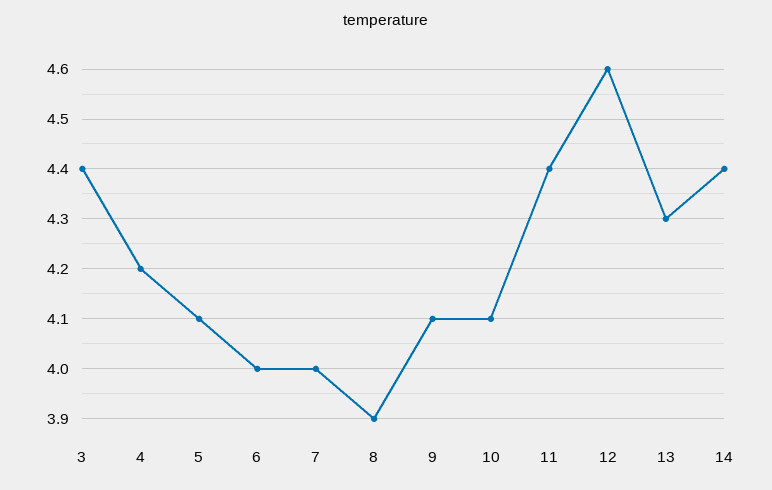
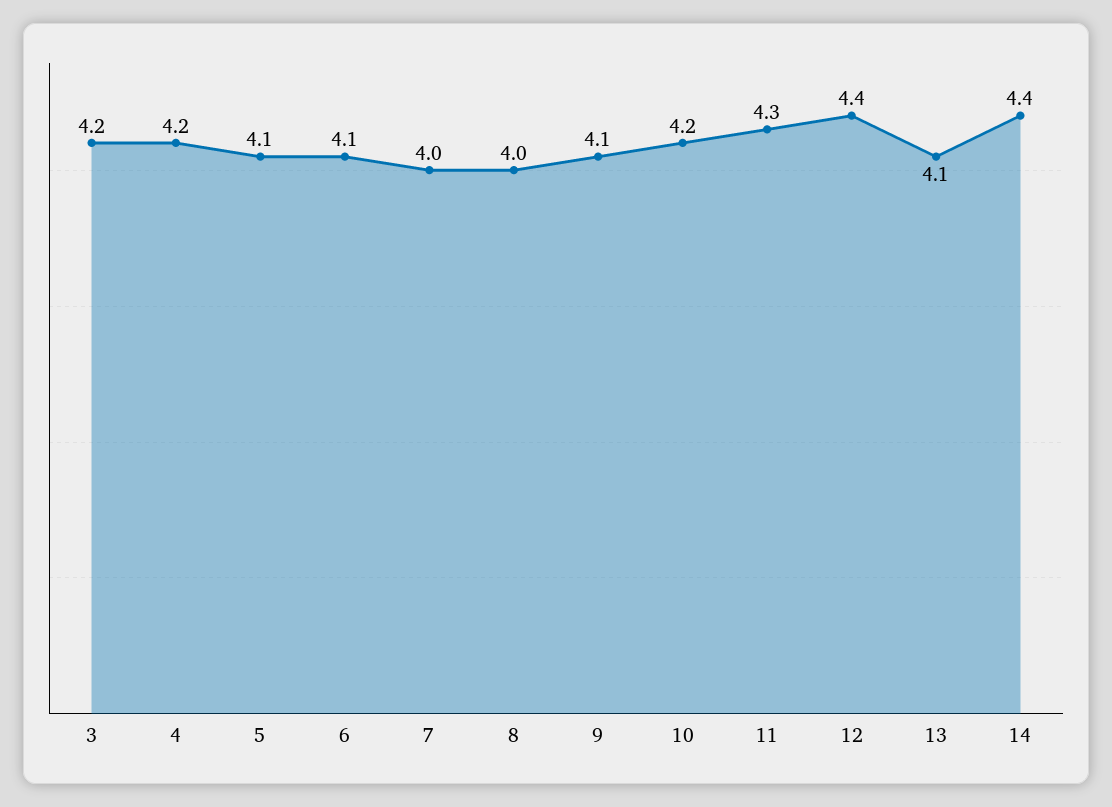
3: 4.4 -> 4.2
6: 4 -> 4.1
8: 3.9 -> 4
10: 4.1 -> 4.2
11: 4.4 -> 4.3
12: 4.6 -> 4.4
13: 4.3 -> 4.1

